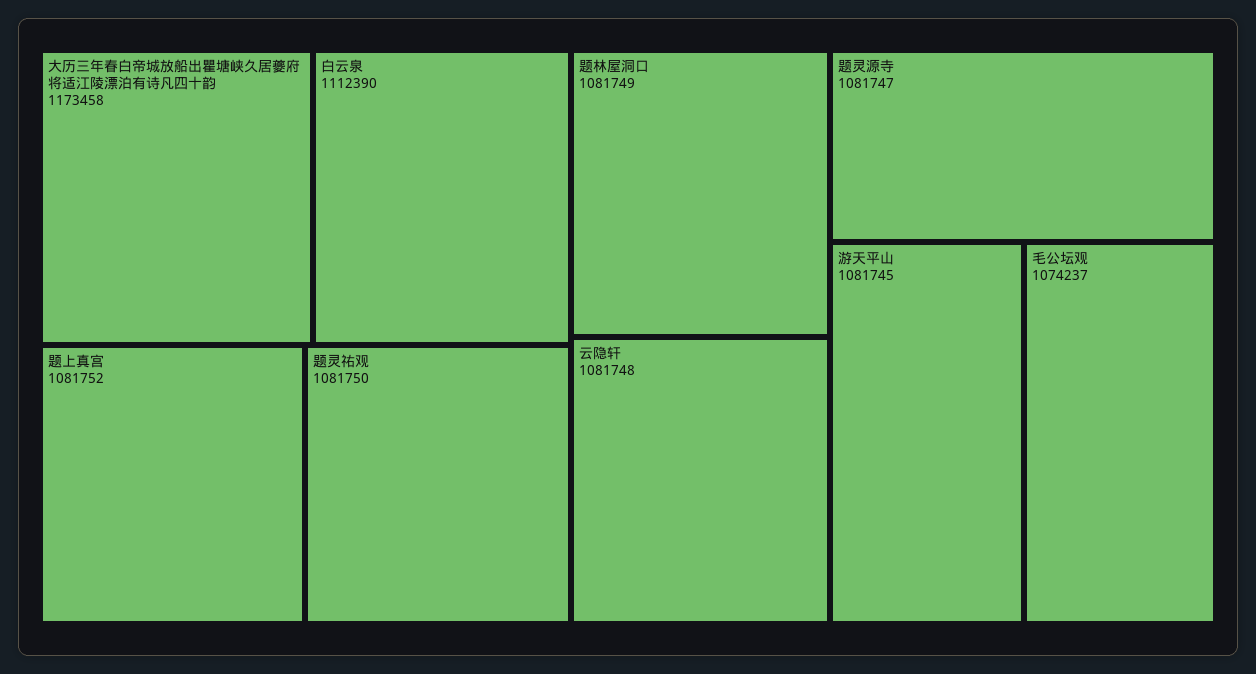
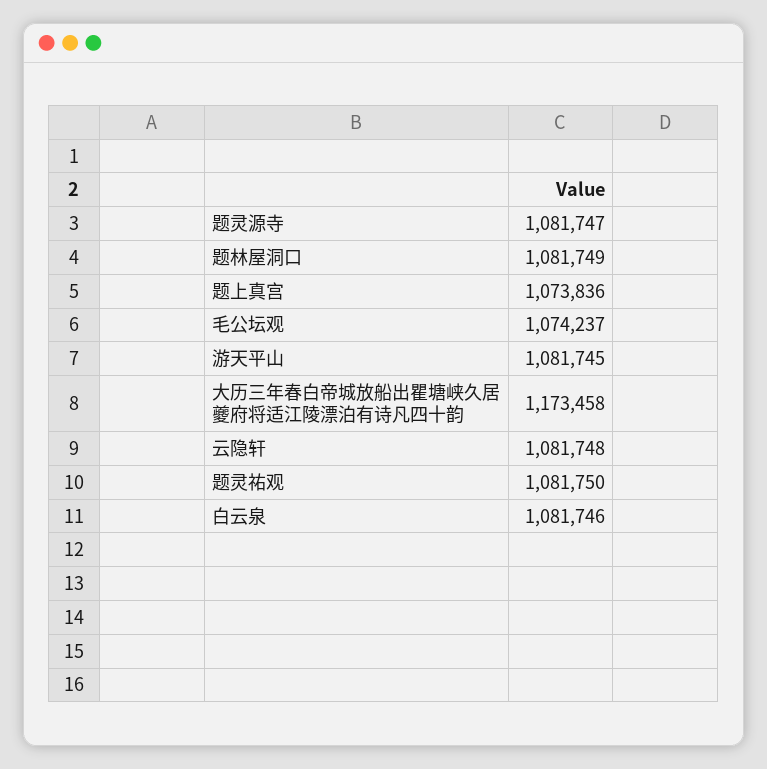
白云泉: 1112390 -> 1081746
题上真宫: 1081752 -> 1073836

